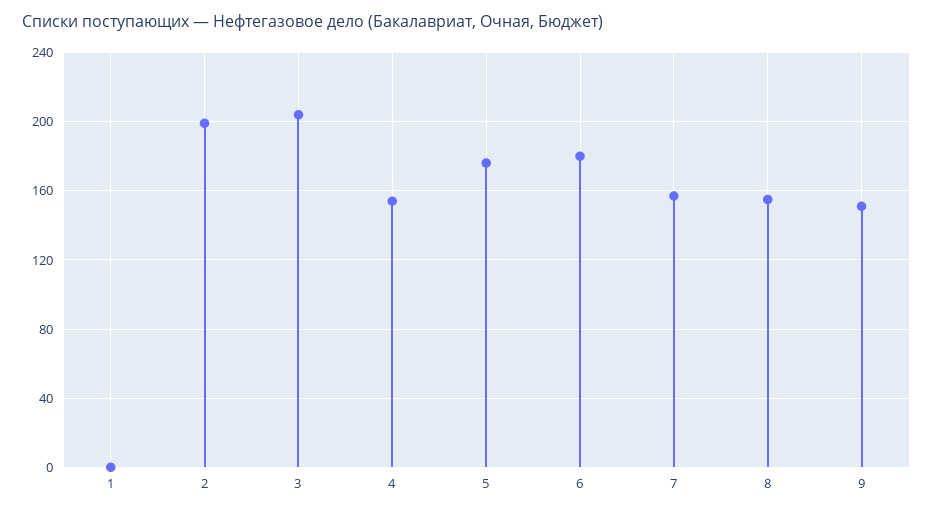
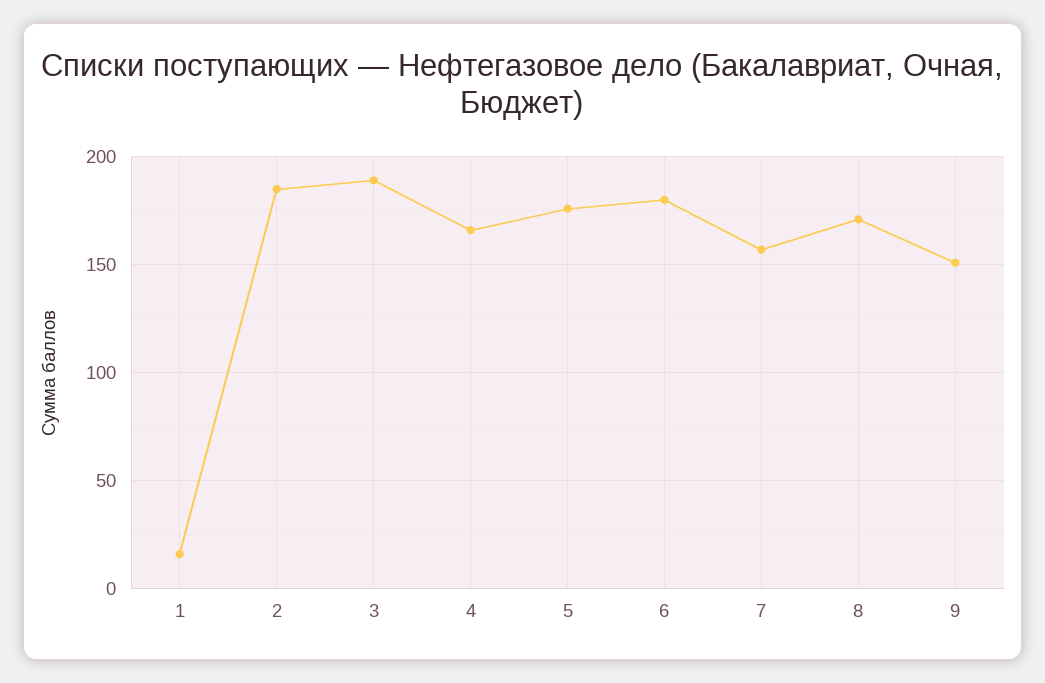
1: 0 -> 15
2: 200 -> 185
3: 205 -> 190
4: 155 -> 165
8: 155 -> 170

